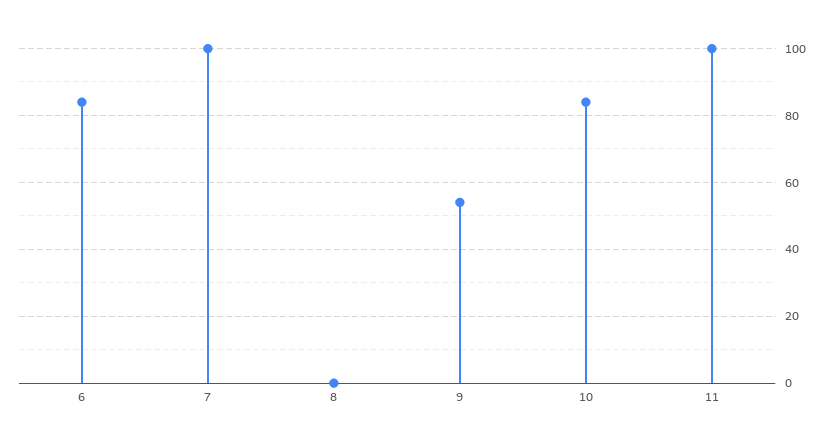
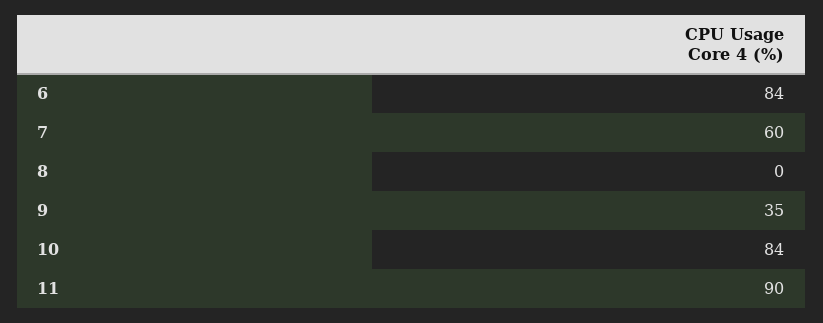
7: 100 -> 60
9: 55 -> 35
11: 100 -> 90

